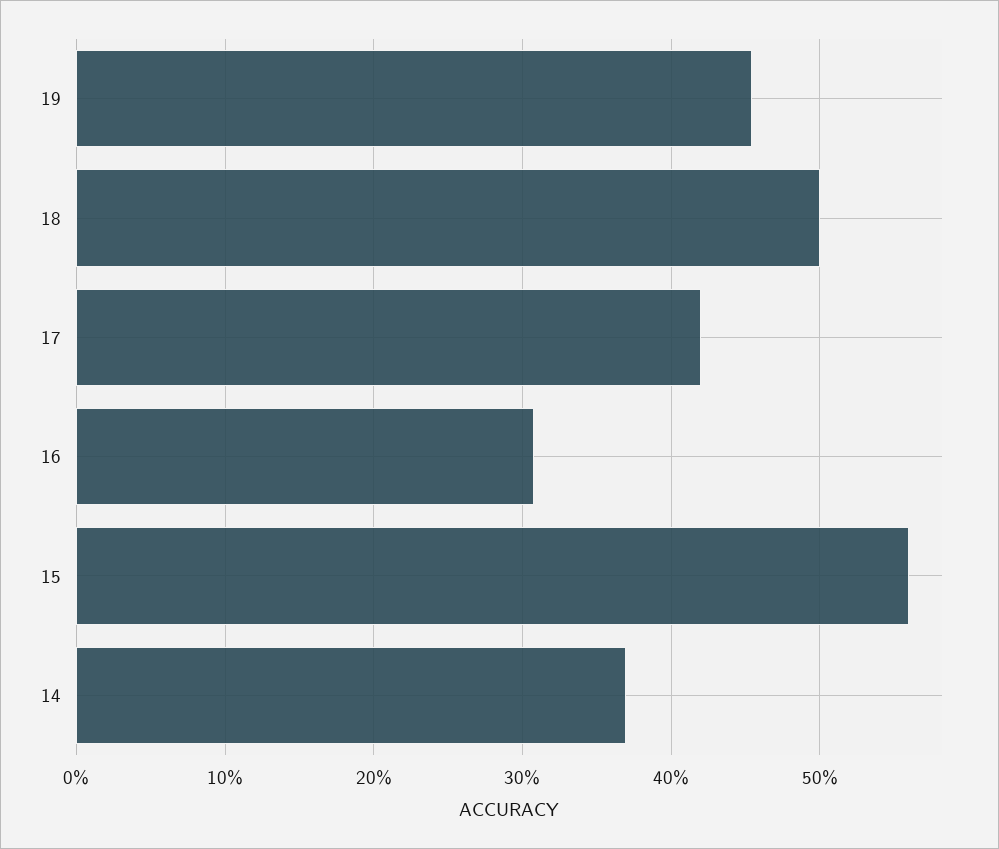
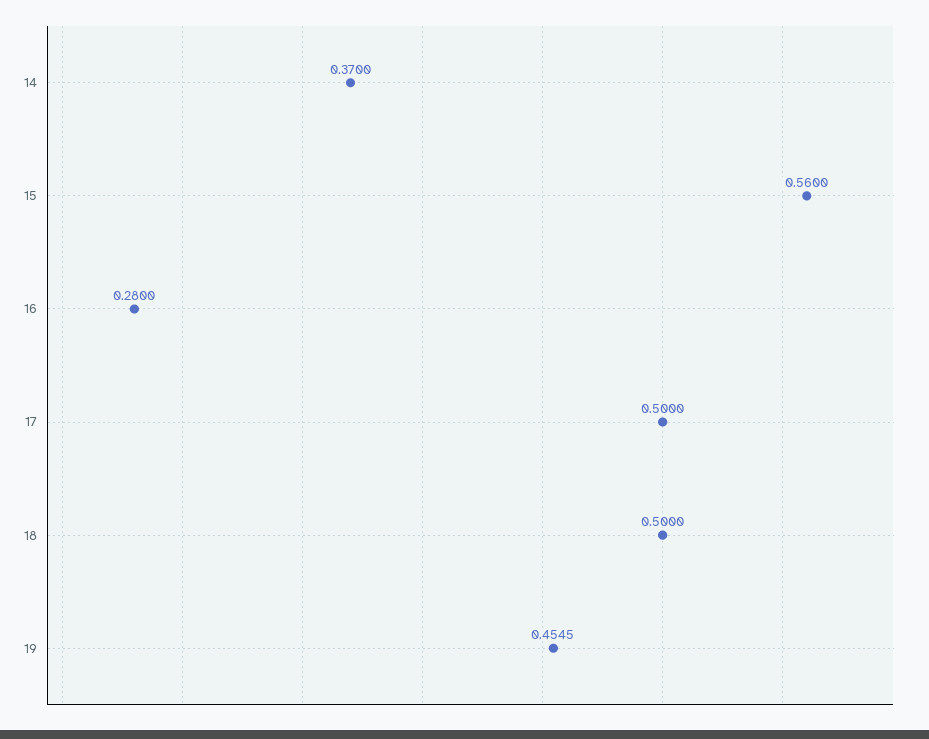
17: 0.42 -> 0.5
16: 0.31 -> 0.28

